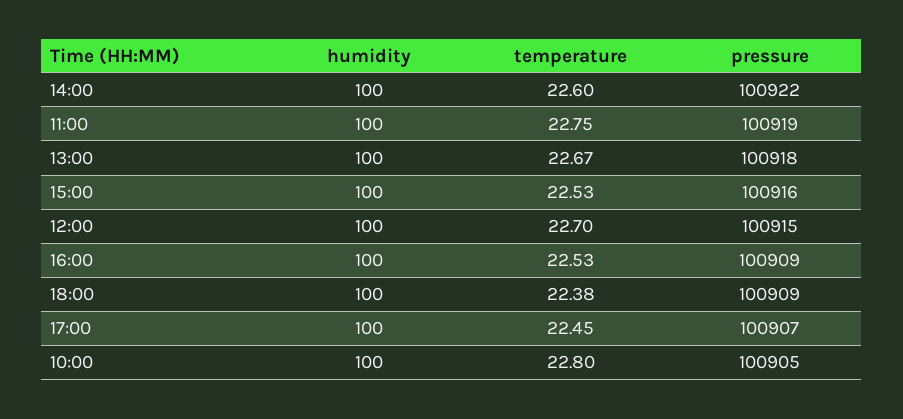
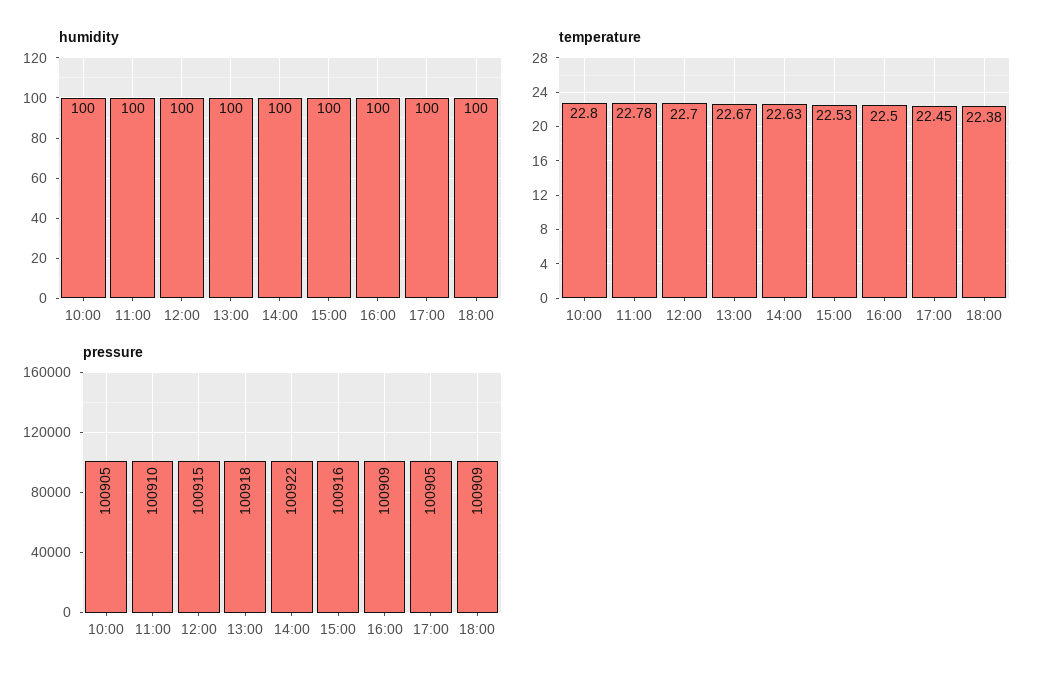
temperature, 14:00: 22.6 -> 22.63
temperature, 11:00: 22.75 -> 22.78
pressure, 11:00: 100919 -> 100910
temperature, 16:00: 22.53 -> 22.5
pressure, 17:00: 100907 -> 100905

